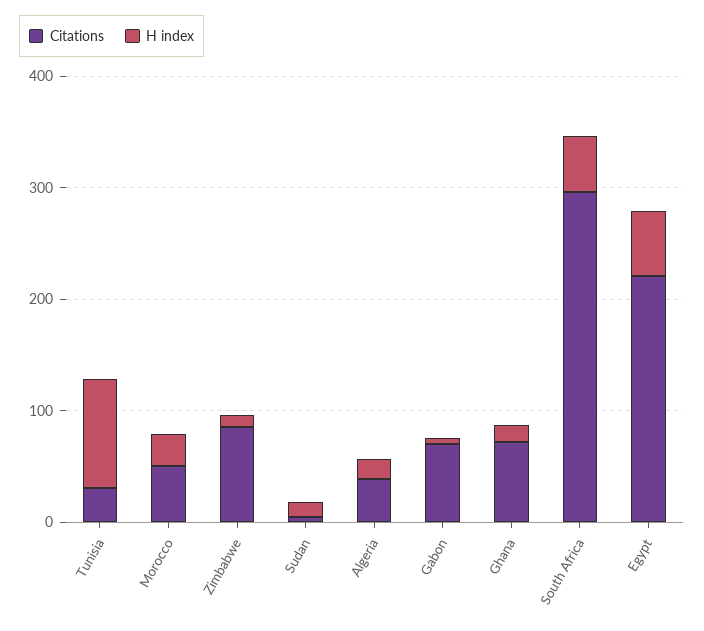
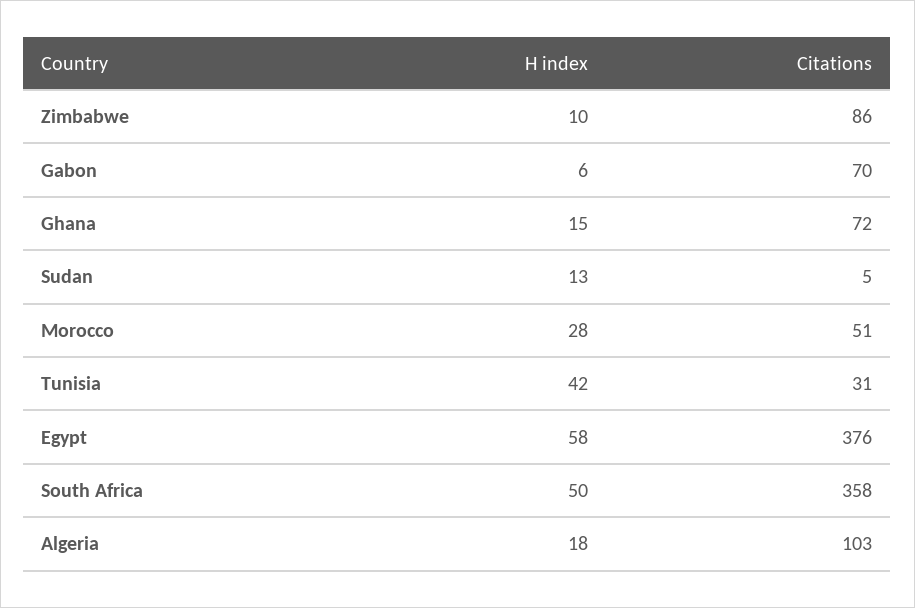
H index, Tunisia: 100 -> 42
Citations, Algeria: 40 -> 103
Citations, South Africa: 300 -> 358
Citations, Egypt: 220 -> 376

